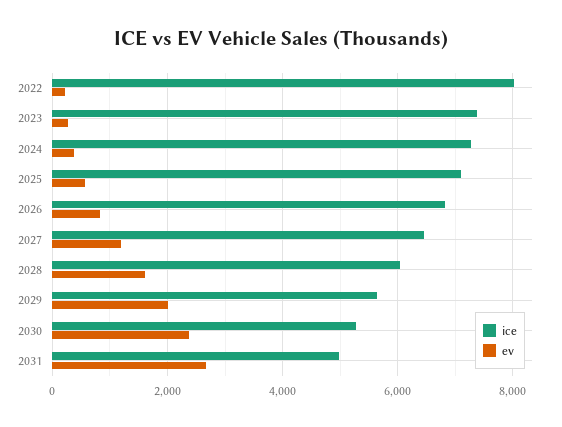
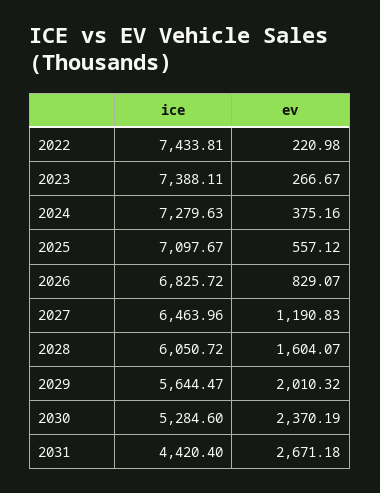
ice, 2022: 8000 -> 7433.81
ice, 2031: 5000 -> 4420.4

